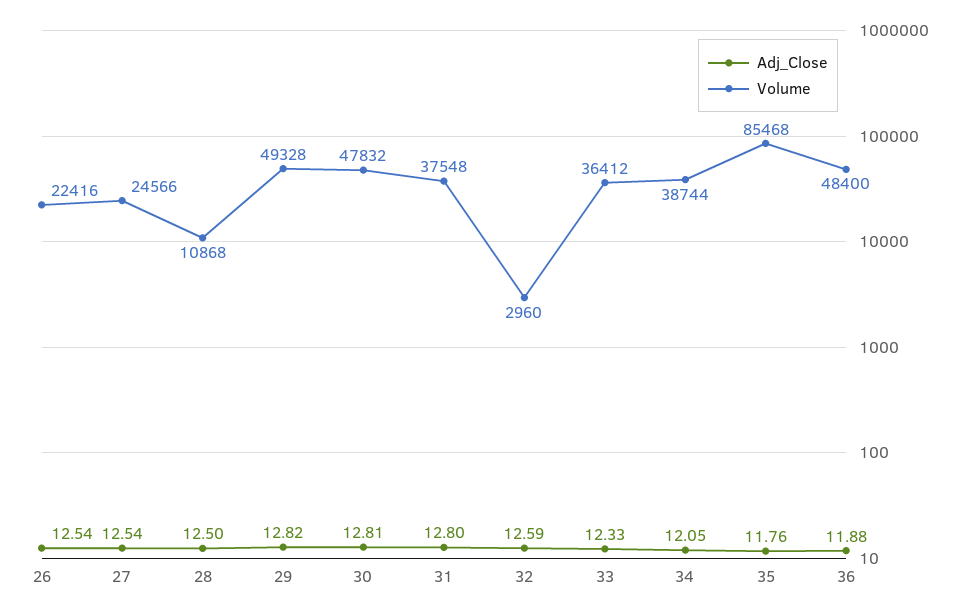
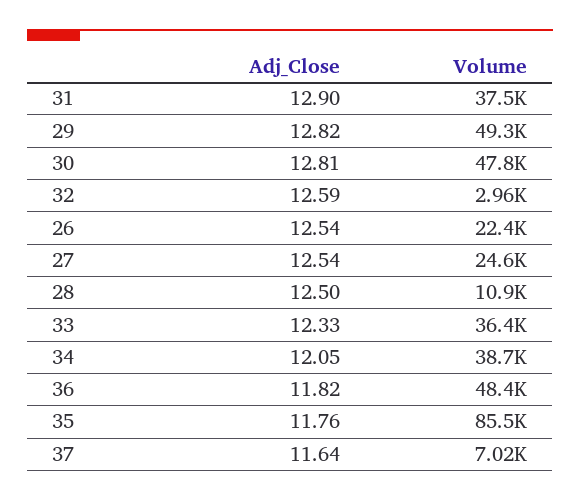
Adj_Close, 31: 12.8 -> 12.9
Adj_Close, 36: 11.88 -> 11.82
Adj_Close, 37: none -> 11.64
Volume, 37: none -> 7020

